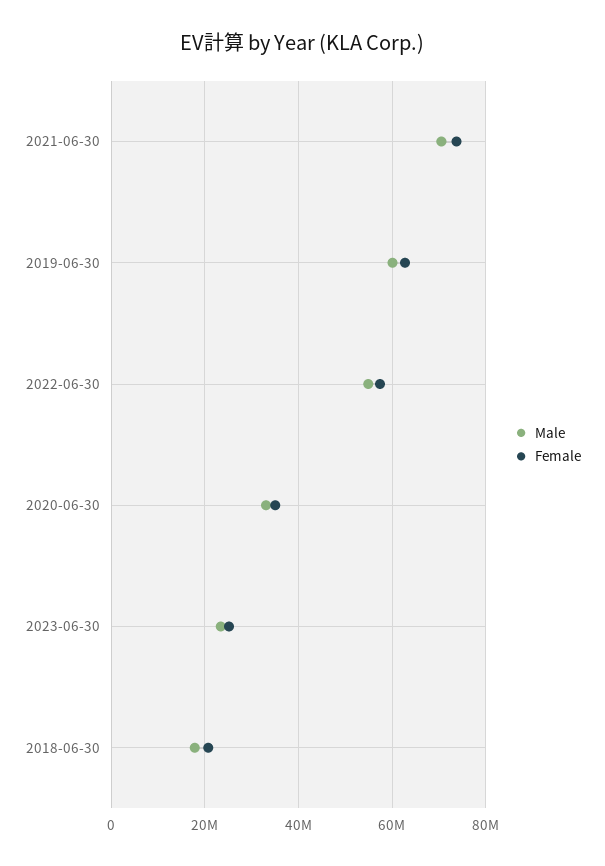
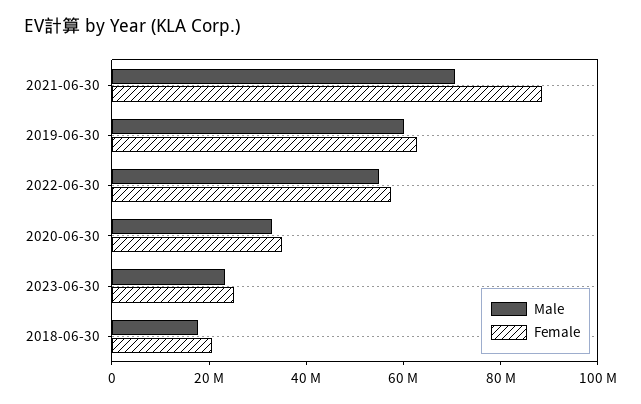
Female, 2021-06-30: 74000000 -> 90000000

